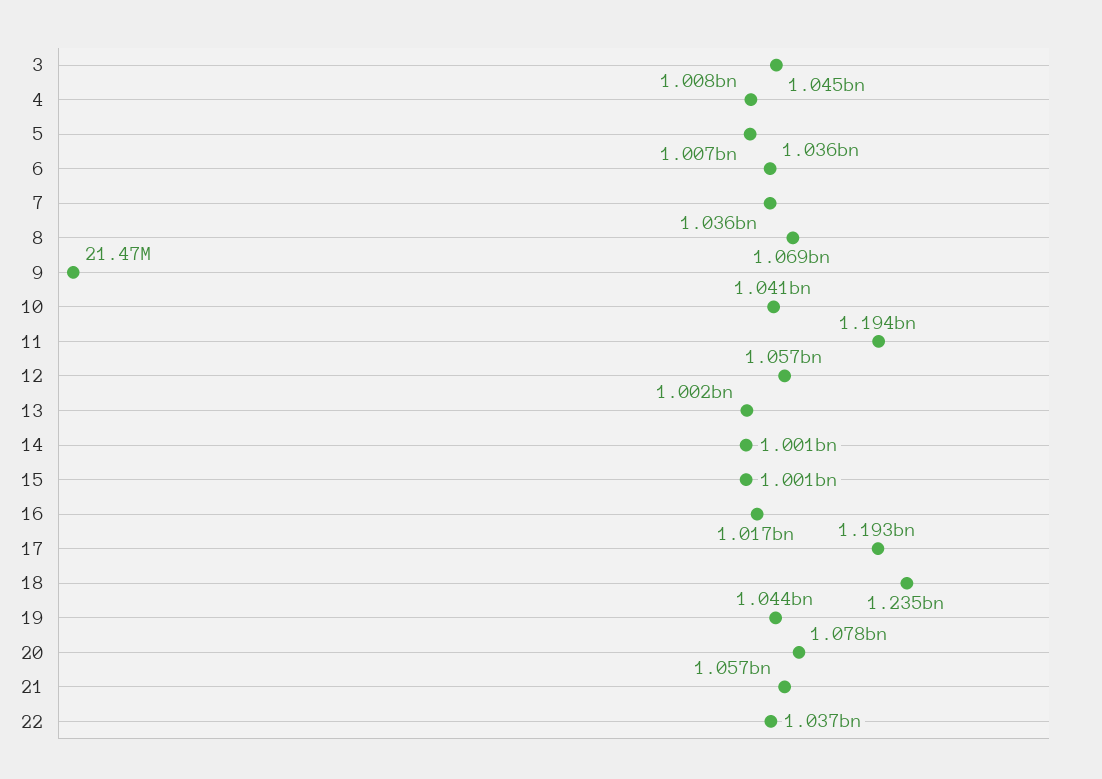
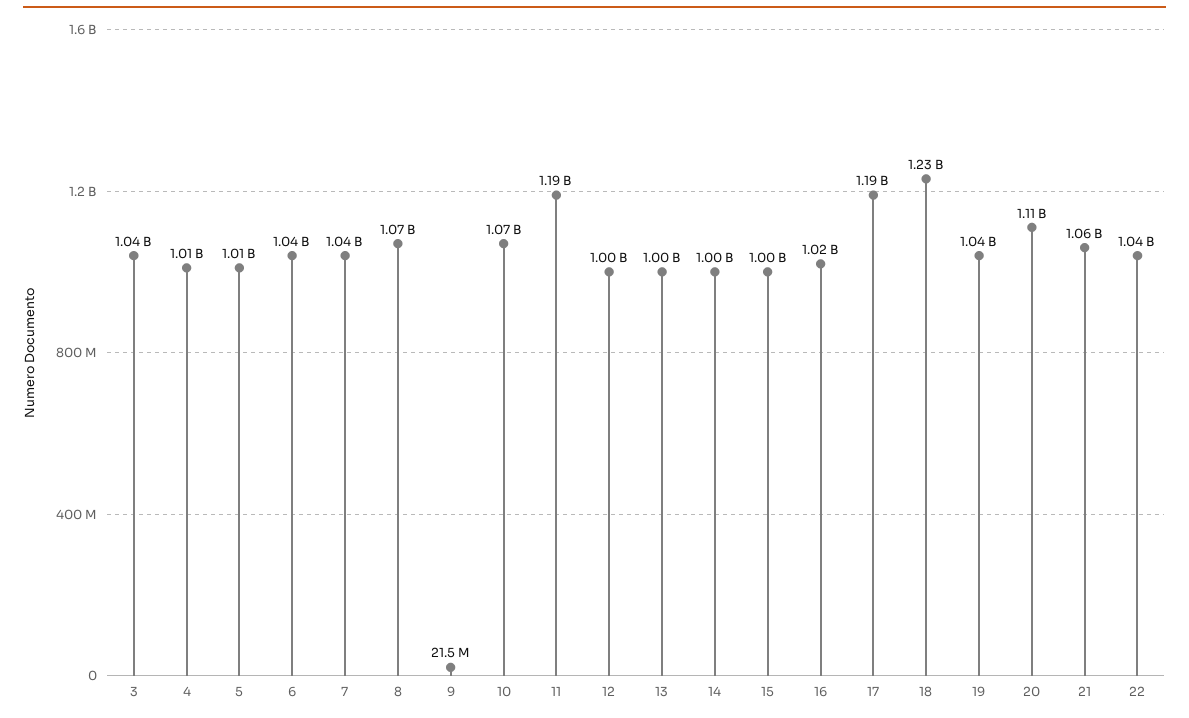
10: 1041000000 -> 1070000000
12: 1057000000 -> 1000000000
20: 1078000000 -> 1110000000

